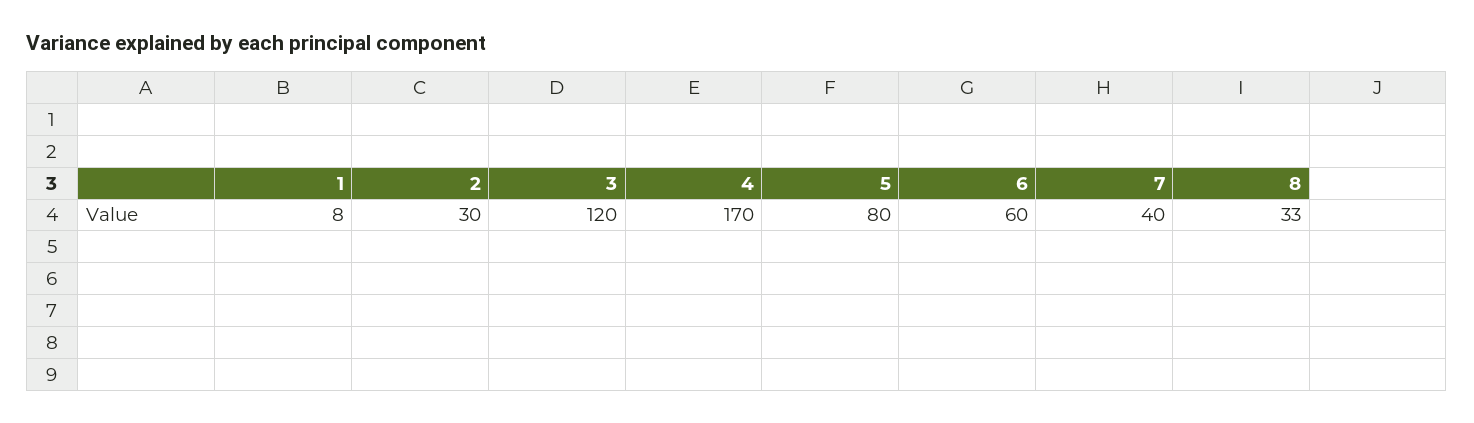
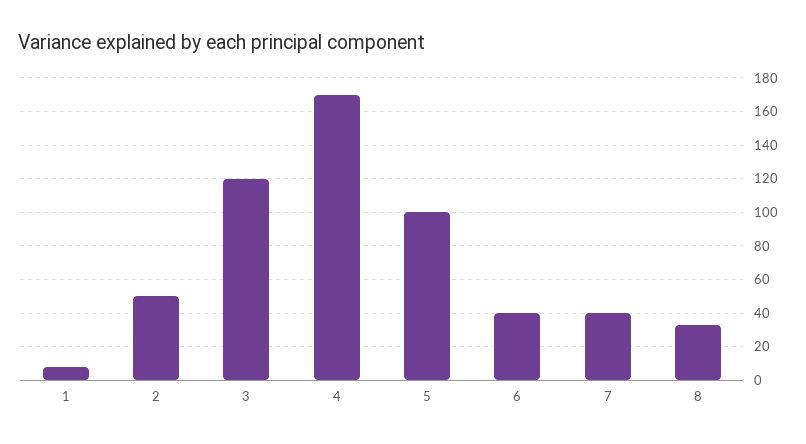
2: 30 -> 50
5: 80 -> 100
6: 60 -> 40

